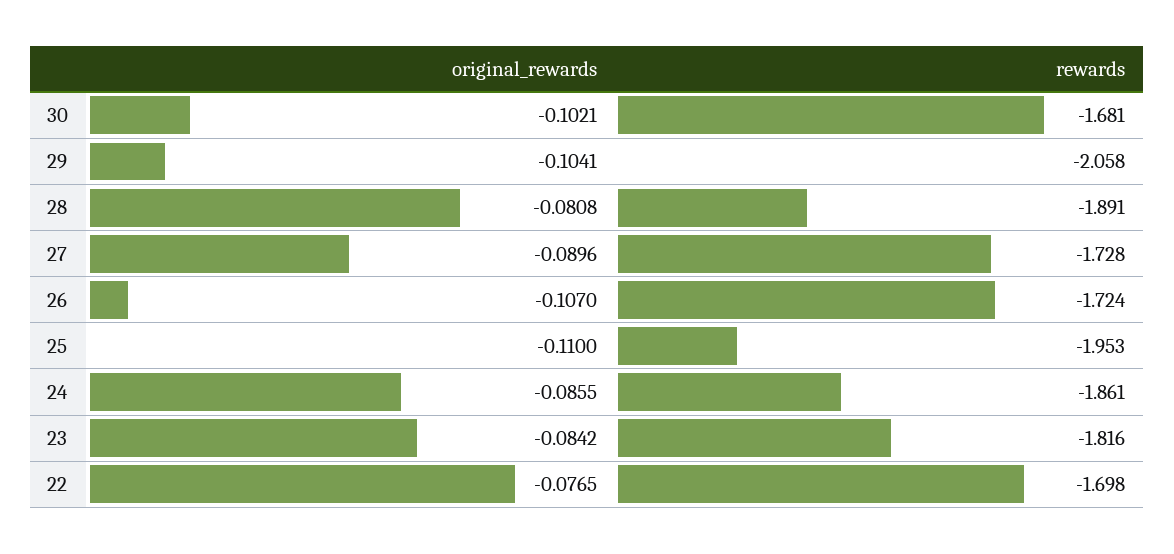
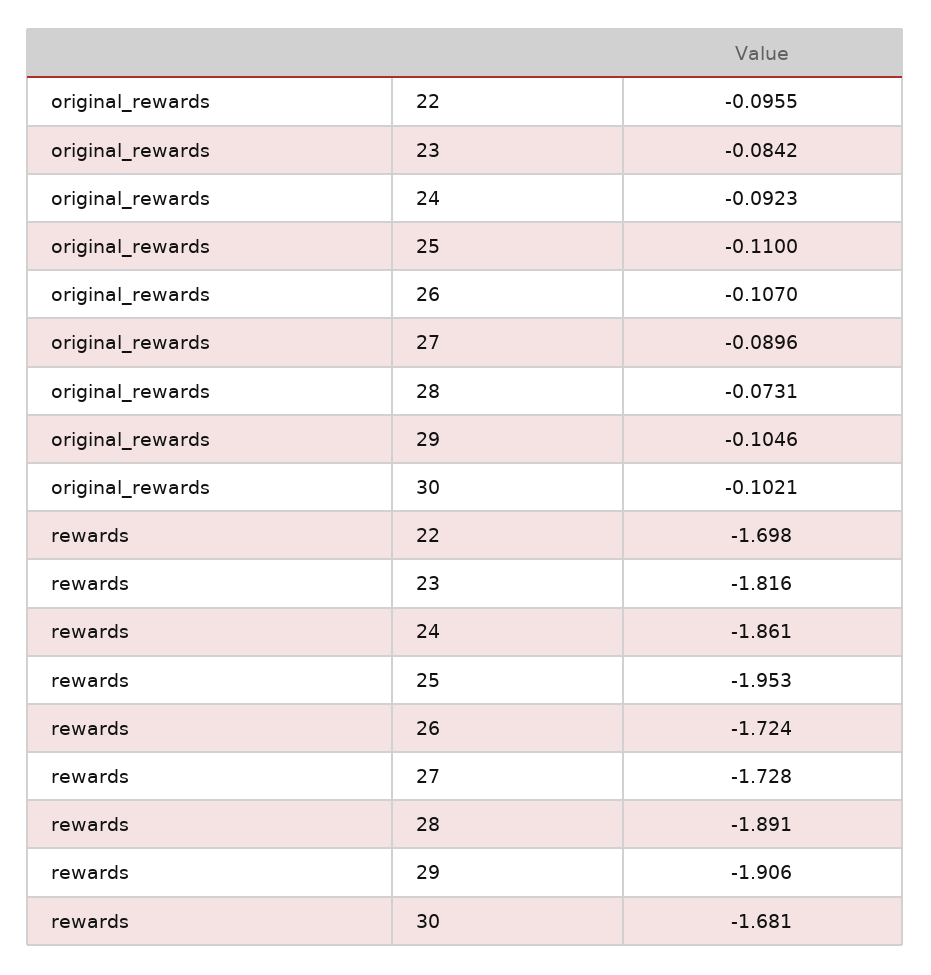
original_rewards, 29: -0.1041 -> -0.1046
rewards, 29: -2.058 -> -1.906
original_rewards, 28: -0.0808 -> -0.0731
original_rewards, 24: -0.0855 -> -0.0923
original_rewards, 22: -0.0765 -> -0.0955

